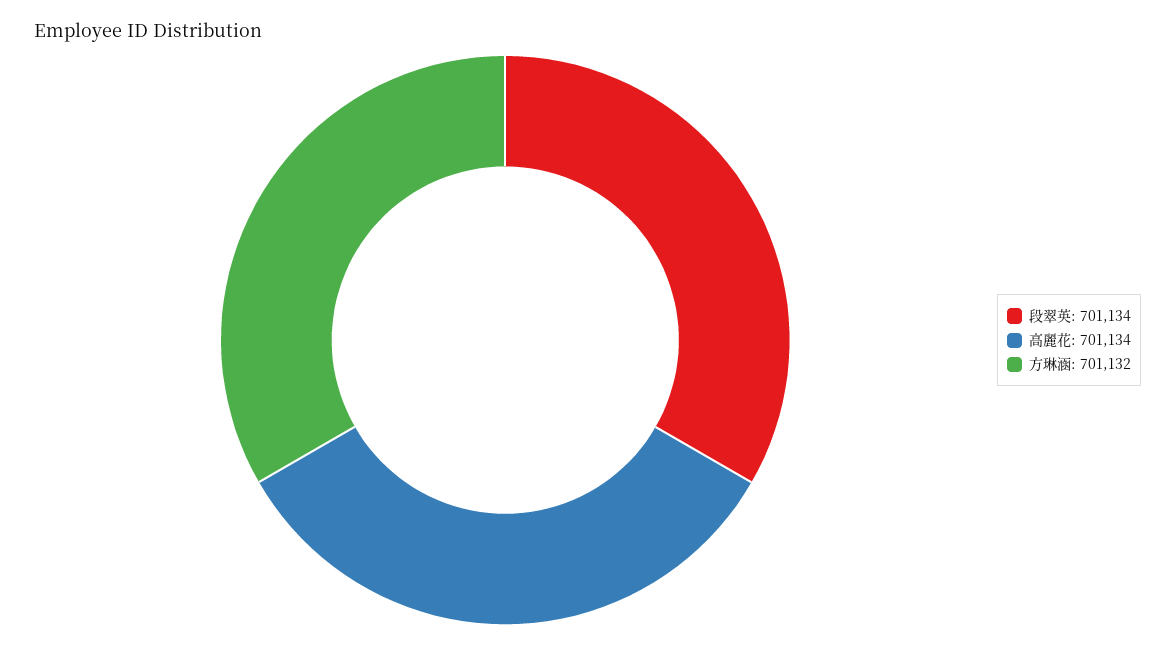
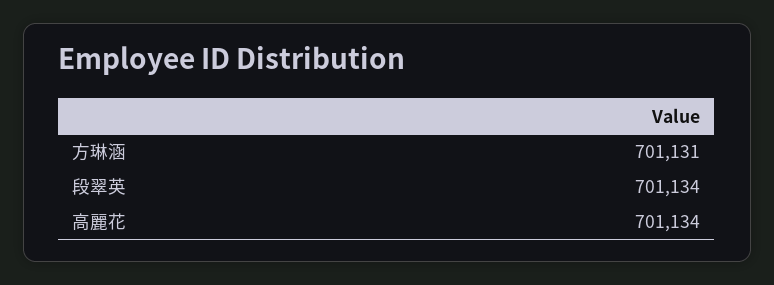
方琳涵: 701132 -> 701131

